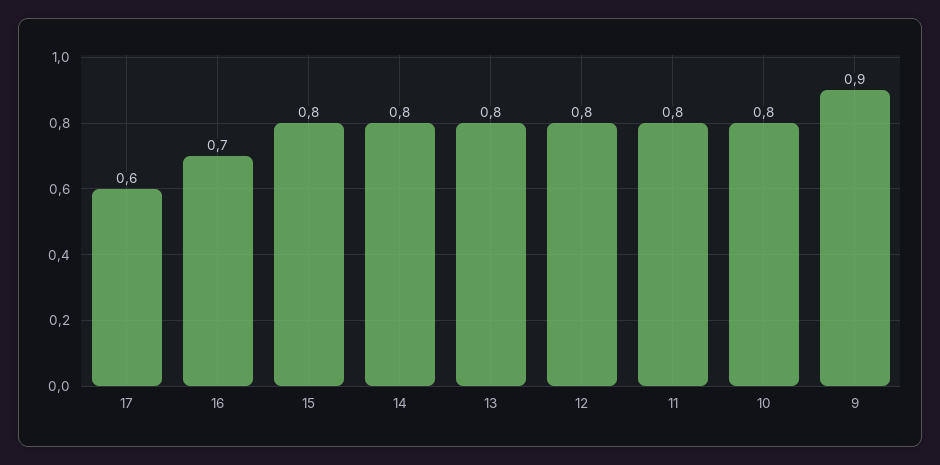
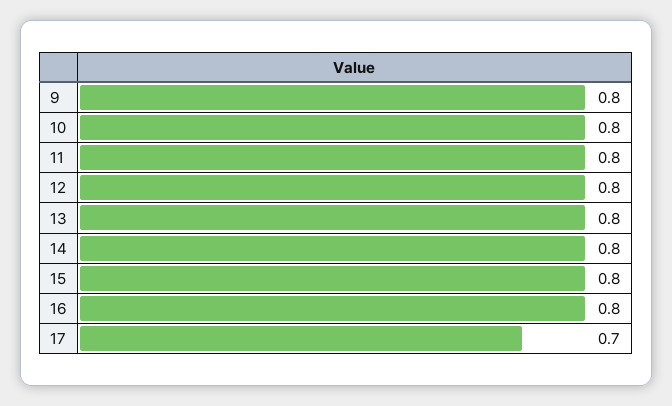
17: 0.6 -> 0.7
16: 0.7 -> 0.8
9: 0.9 -> 0.8

